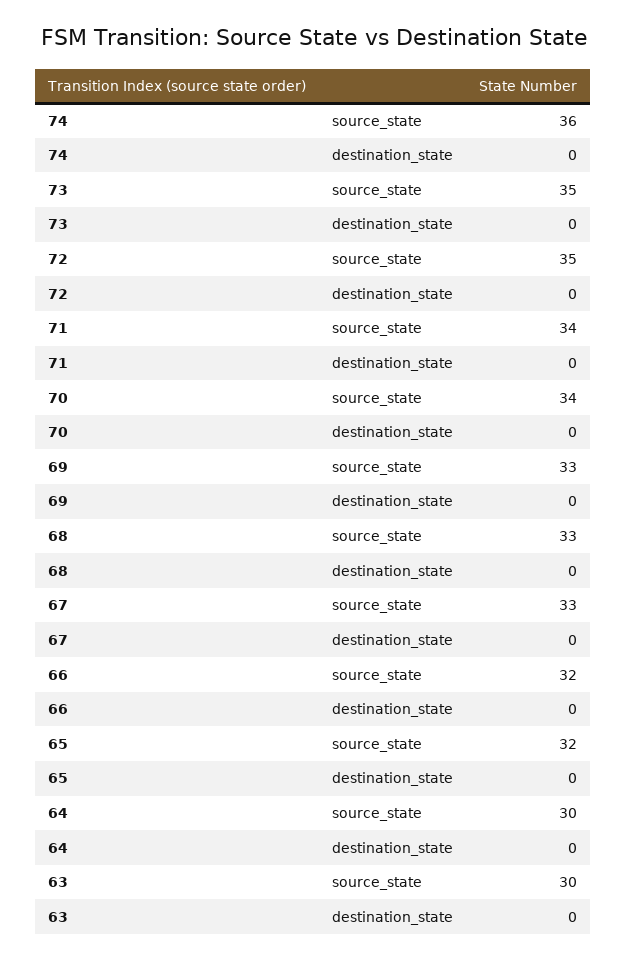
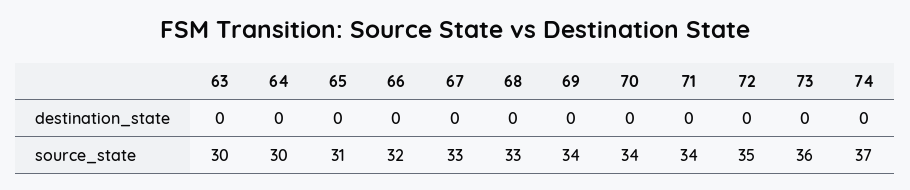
74, source_state: 36 -> 37
73, source_state: 35 -> 36
69, source_state: 33 -> 34
65, source_state: 32 -> 31

